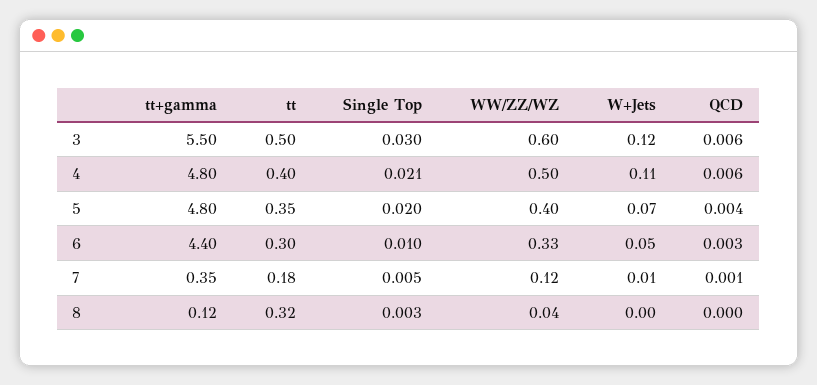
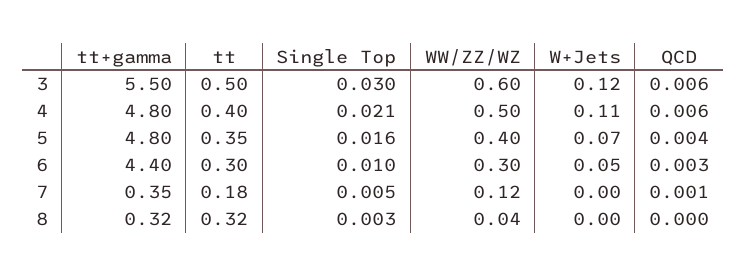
Single Top, 5: 0.02 -> 0.016
WW/ZZ/WZ, 6: 0.33 -> 0.3
W+Jets, 7: 0.01 -> 0
tt+gamma, 8: 0.12 -> 0.32

